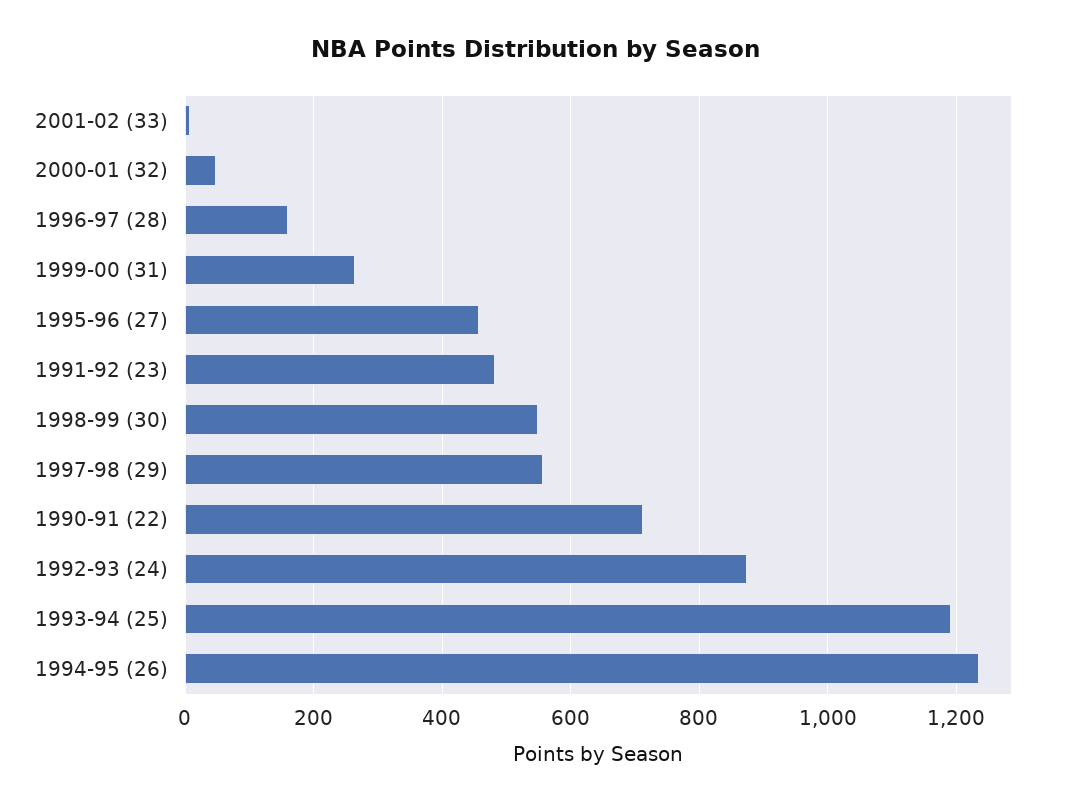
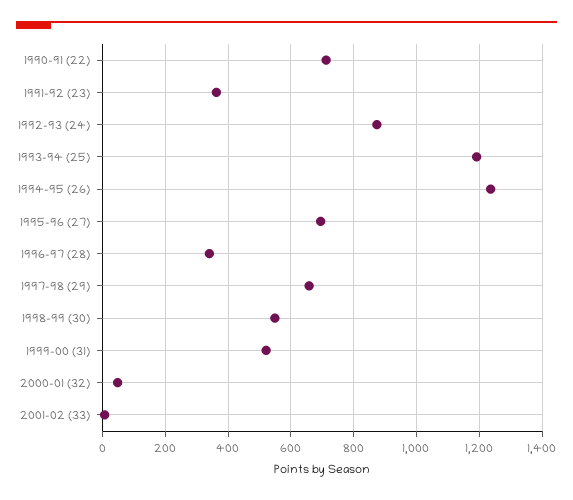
1996-97 (28): 160 -> 340
1999-00 (31): 260 -> 520
1995-96 (27): 460 -> 700
1991-92 (23): 480 -> 360
1997-98 (29): 560 -> 660

